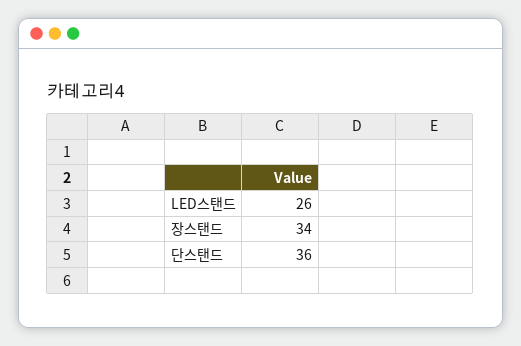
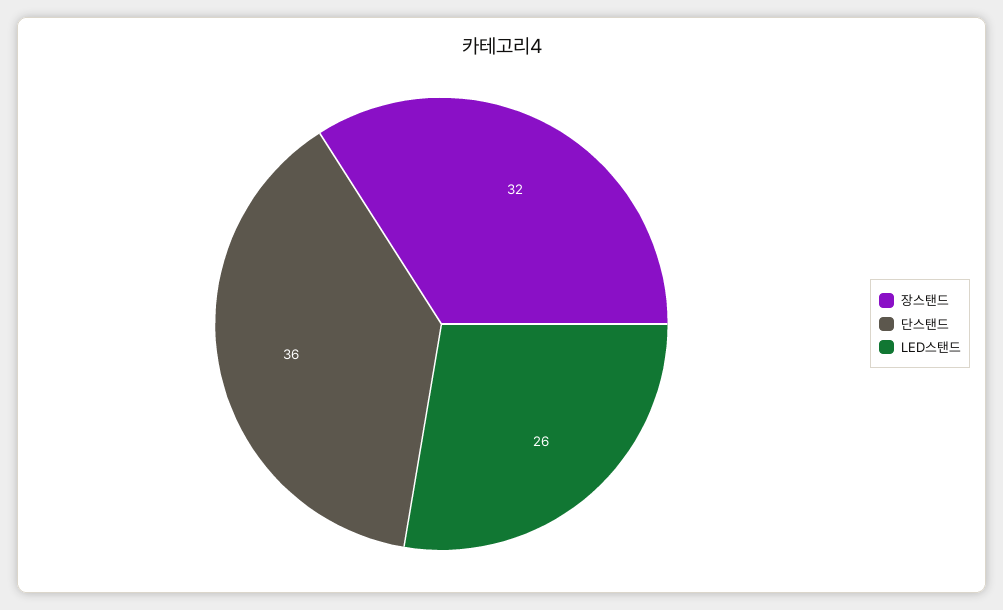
장스탠드: 34 -> 32

